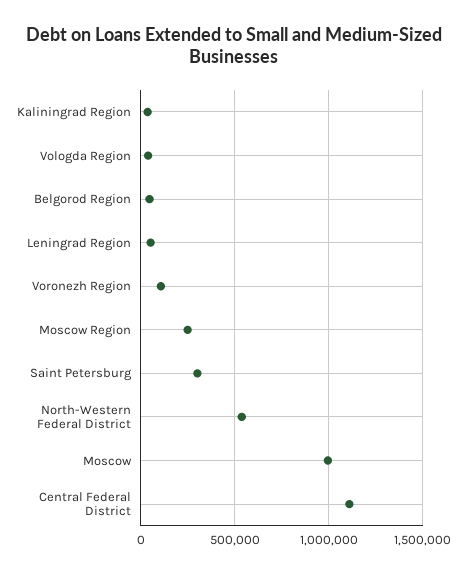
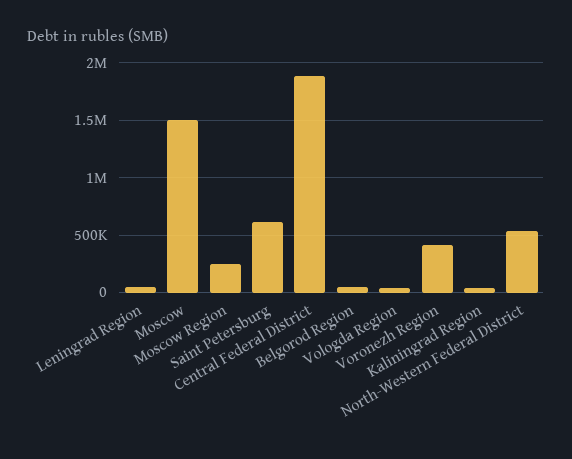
Voronezh Region: 100000 -> 400000
Saint Petersburg: 300000 -> 600000
Moscow: 1000000 -> 1500000
Central Federal District: 1100000 -> 1900000

